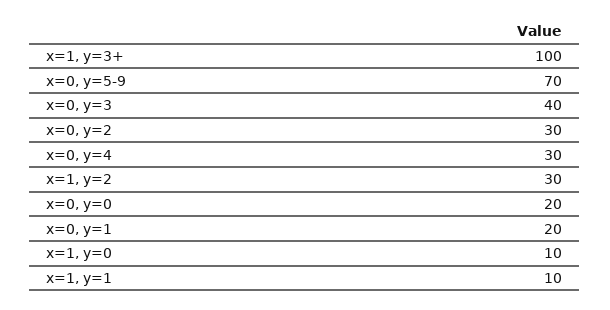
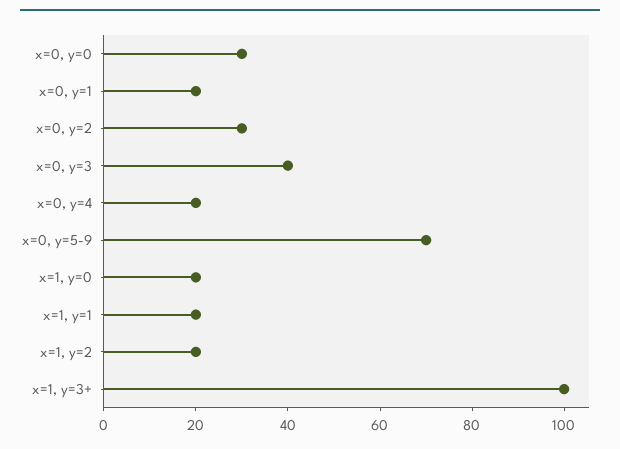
x=0, y=4: 30 -> 20
x=1, y=2: 30 -> 20
x=0, y=0: 20 -> 30
x=1, y=0: 10 -> 20
x=1, y=1: 10 -> 20

